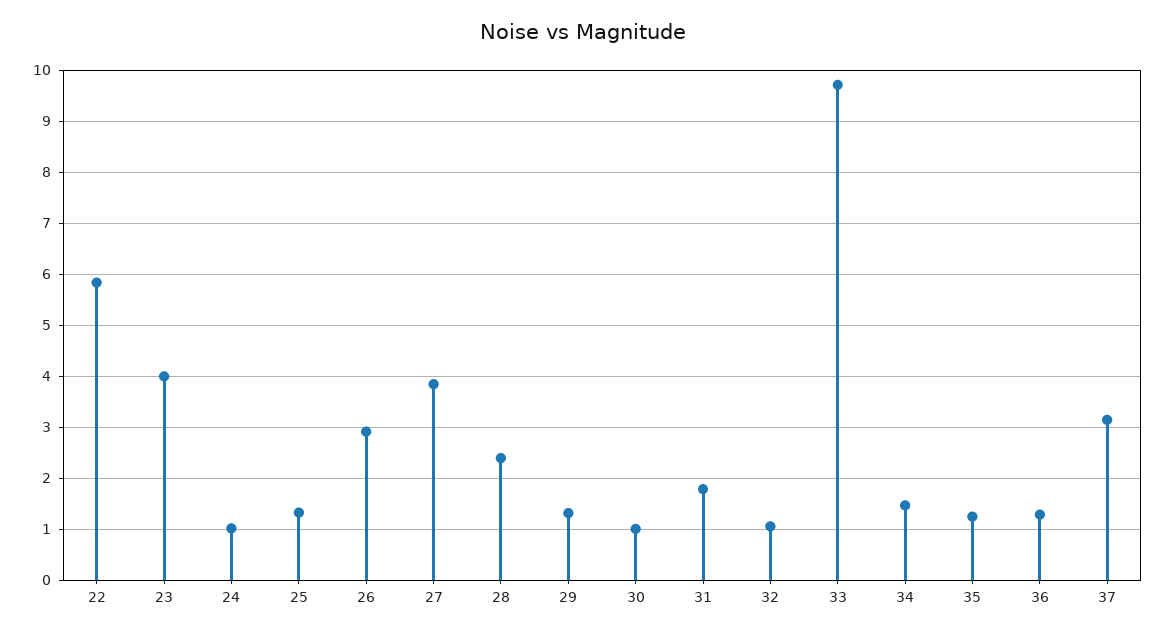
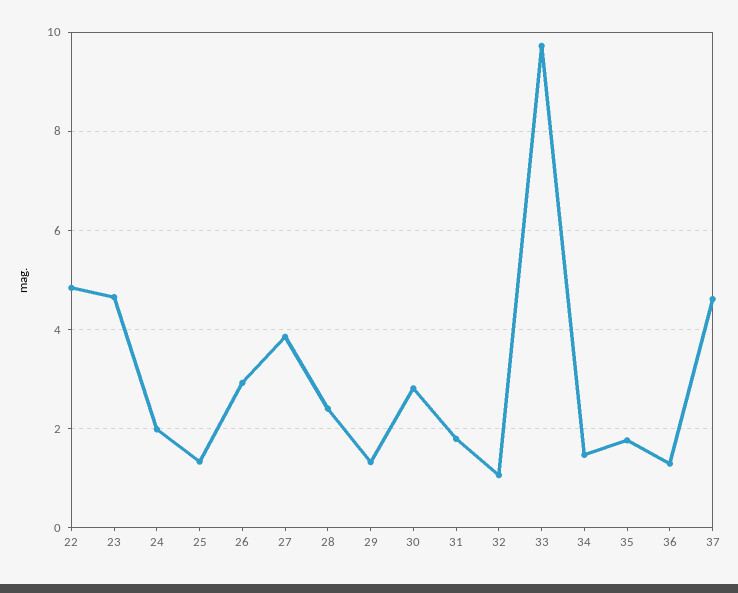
22: 5.8 -> 4.8
23: 4 -> 4.6
24: 1 -> 2
30: 1 -> 2.8
35: 1.2 -> 1.8
37: 3.2 -> 4.6

